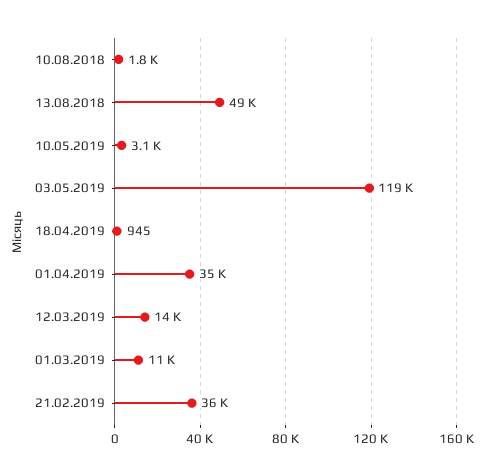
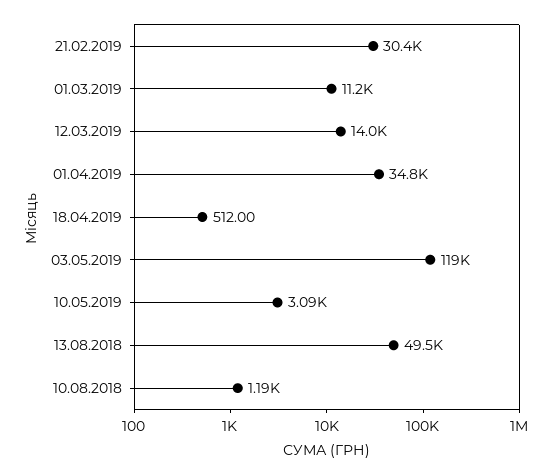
10.08.2018: 1800 -> 1190
18.04.2019: 945 -> 512
21.02.2019: 36000 -> 30400

